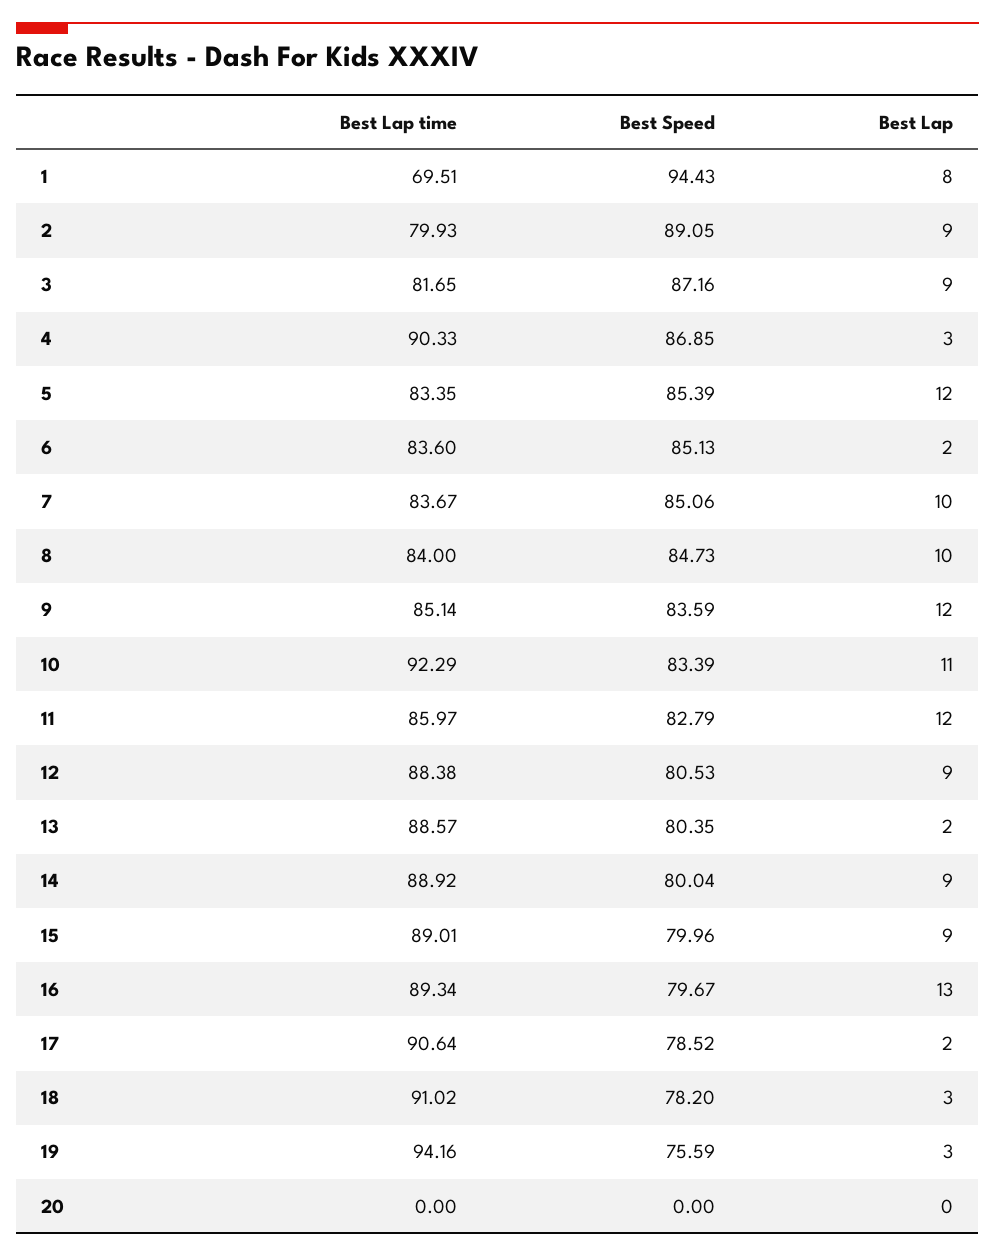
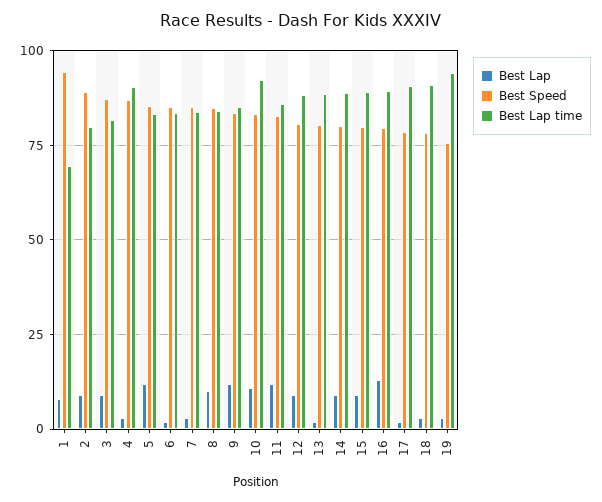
Best Lap, 7: 10 -> 2.5
Best Lap time, 20: 0 -> none
Best Speed, 20: 0 -> none
Best Lap, 20: 0 -> none

